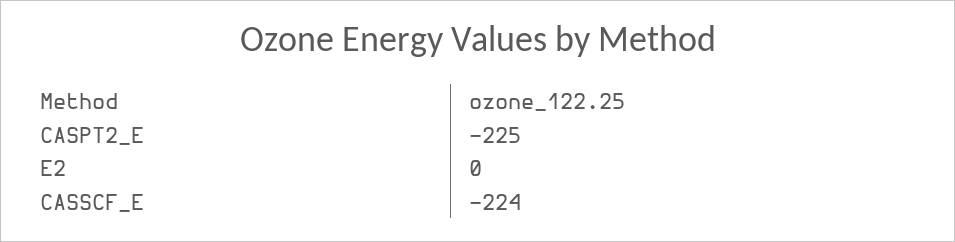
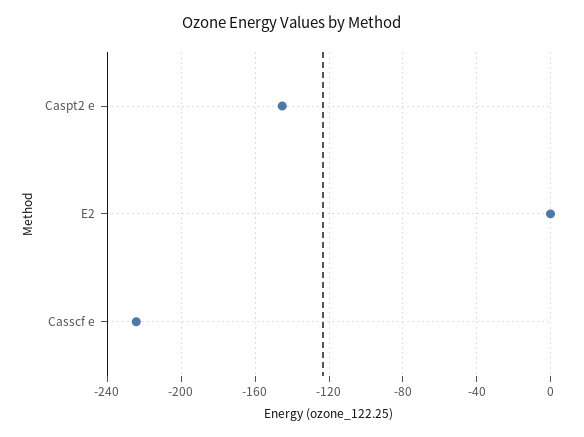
CASPT2_E: -225 -> -145

